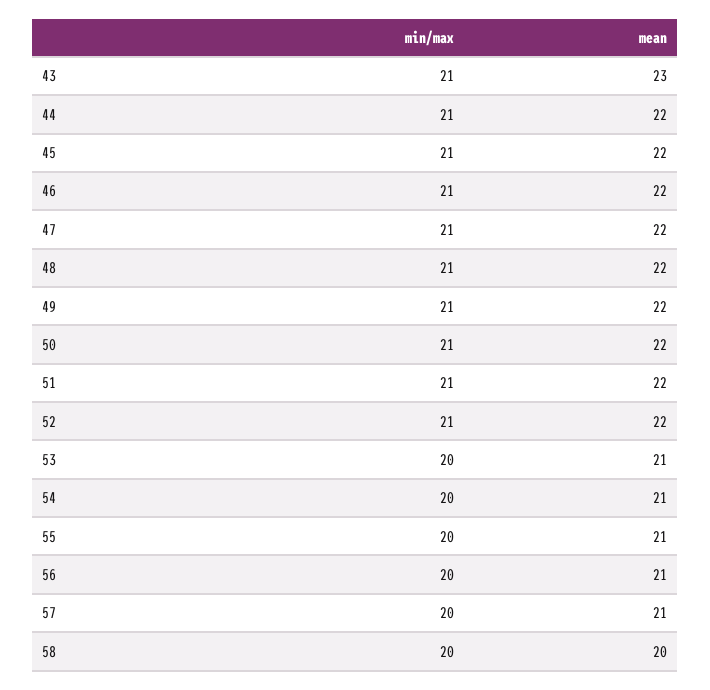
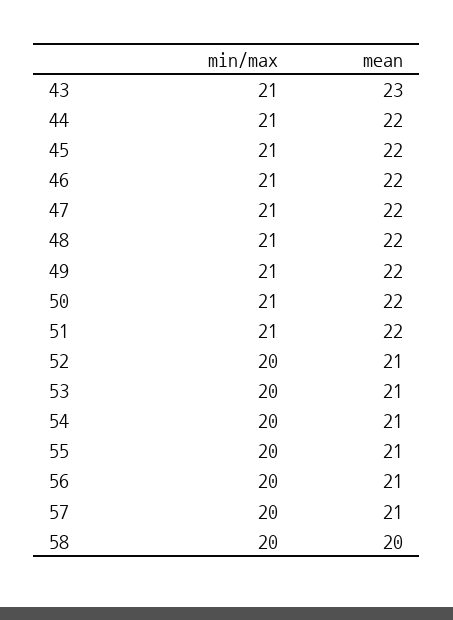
min/max, 52: 21 -> 20
mean, 52: 22 -> 21

